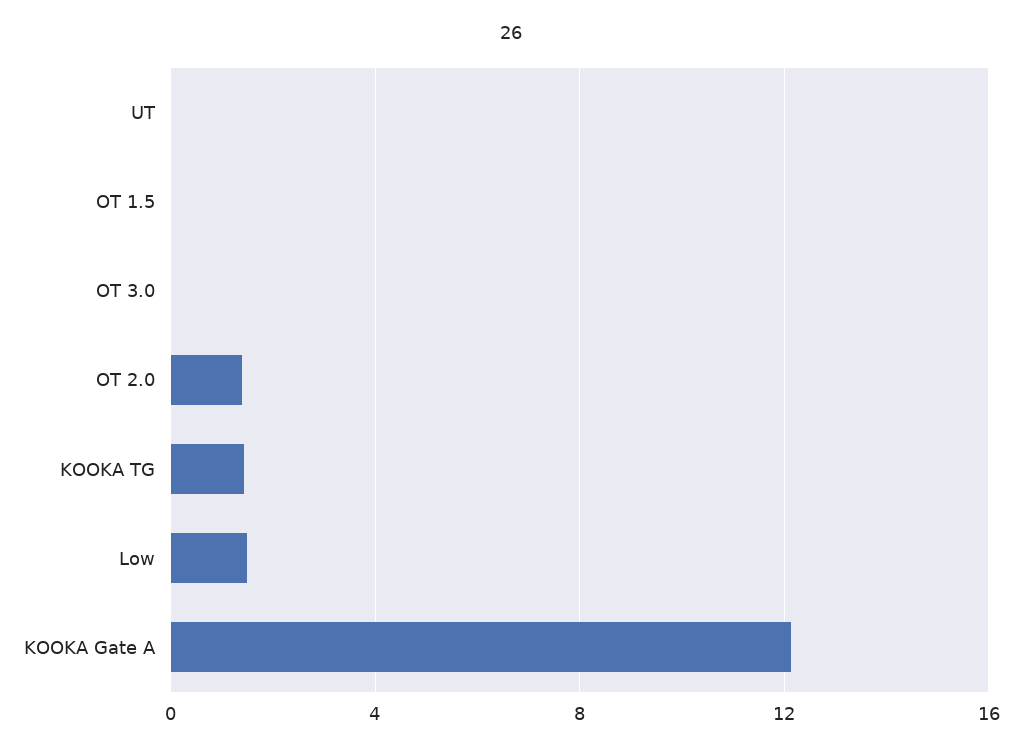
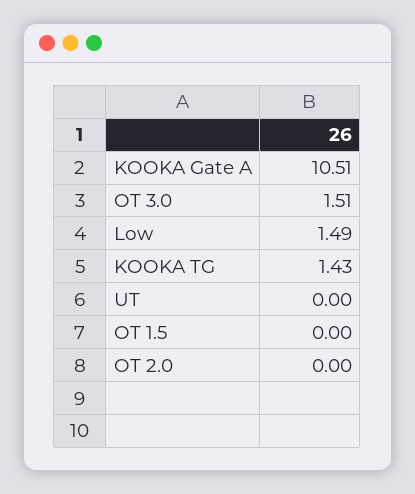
OT 3.0: 0 -> 1.51
OT 2.0: 1.5 -> 0
KOOKA Gate A: 12 -> 10.51

